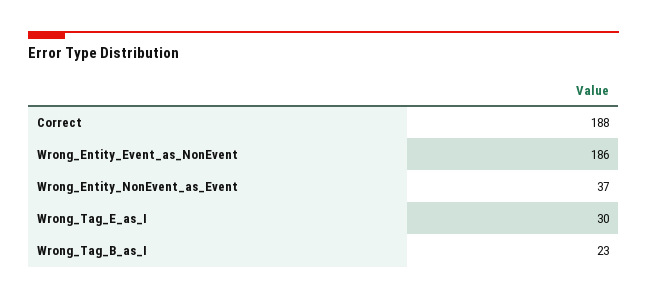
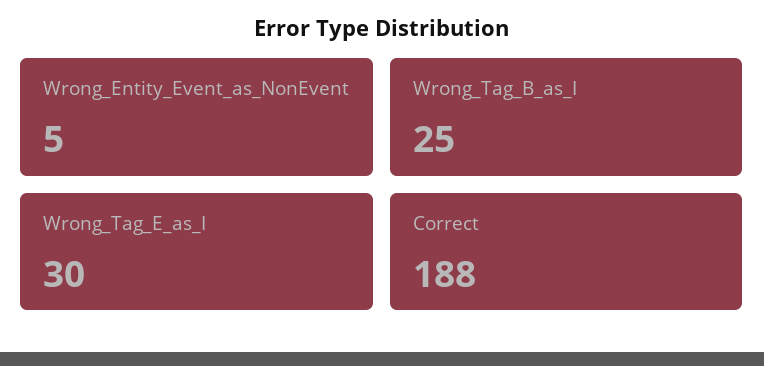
Wrong_Entity_Event_as_NonEvent: 186 -> 5
Wrong_Entity_NonEvent_as_Event: 37 -> none
Wrong_Tag_B_as_I: 23 -> 25

